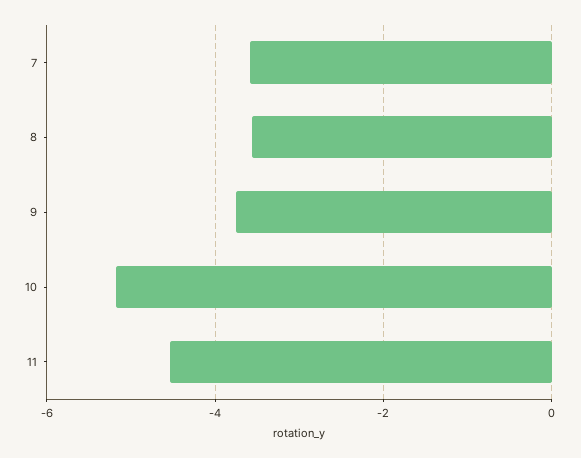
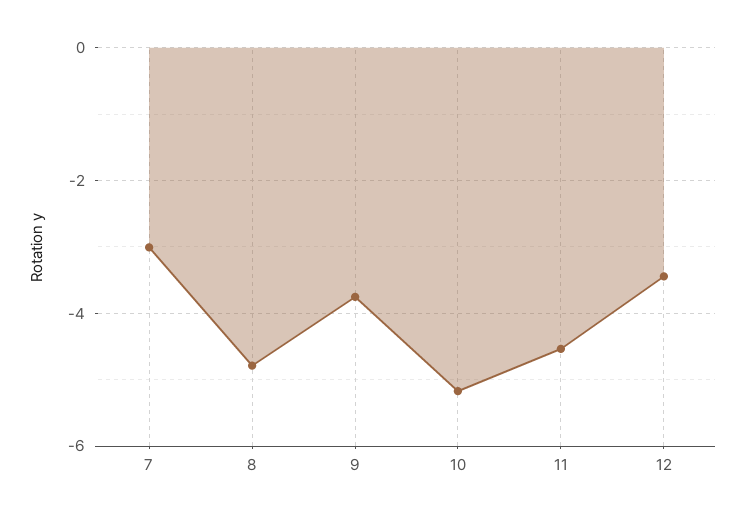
7: -3.6 -> -3
8: -3.6 -> -4.8
12: none -> -3.4

